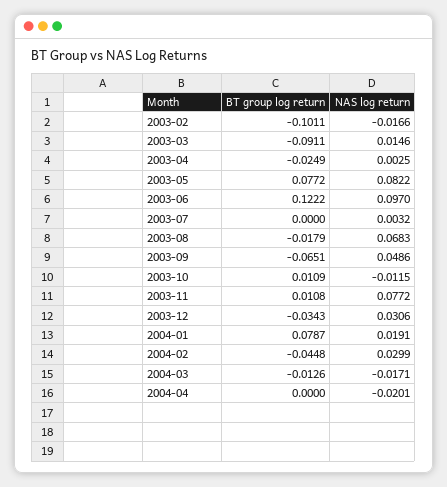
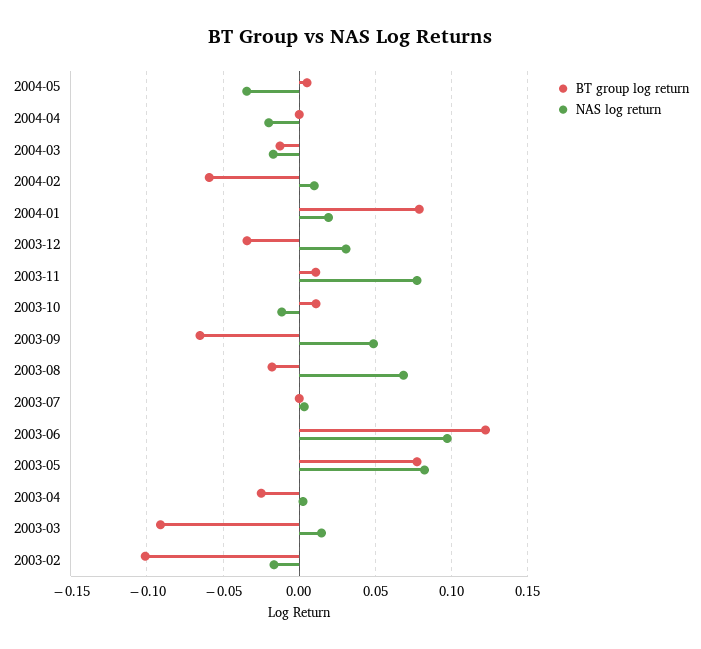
BT group log return, 2004-02: -0.0448 -> -0.06
NAS log return, 2004-02: 0.0299 -> 0.01
BT group log return, 2004-05: none -> 0.005
NAS log return, 2004-05: none -> -0.035

